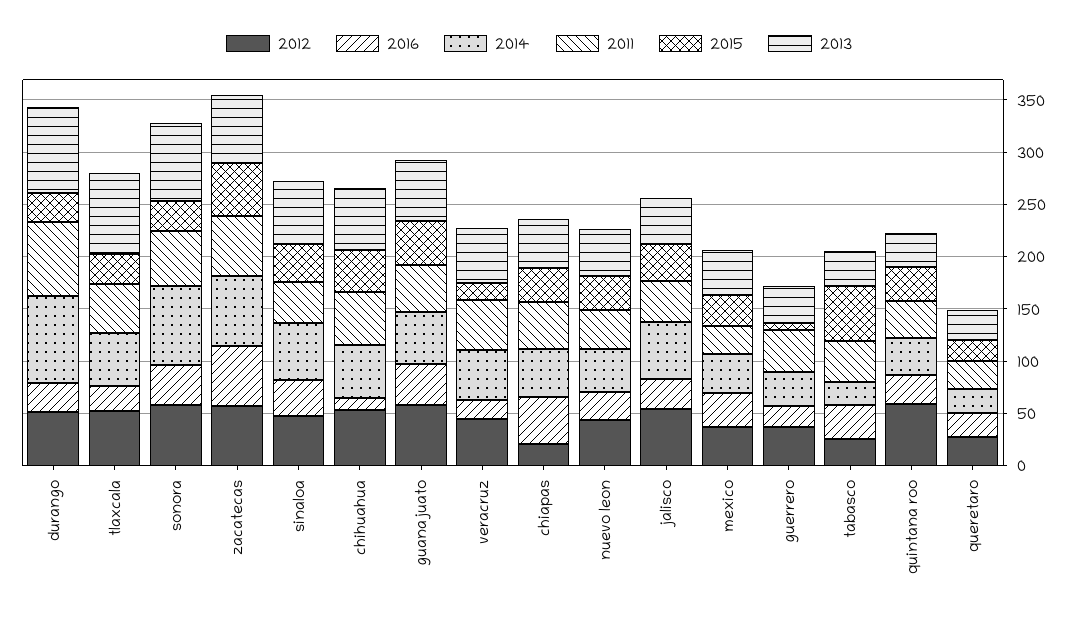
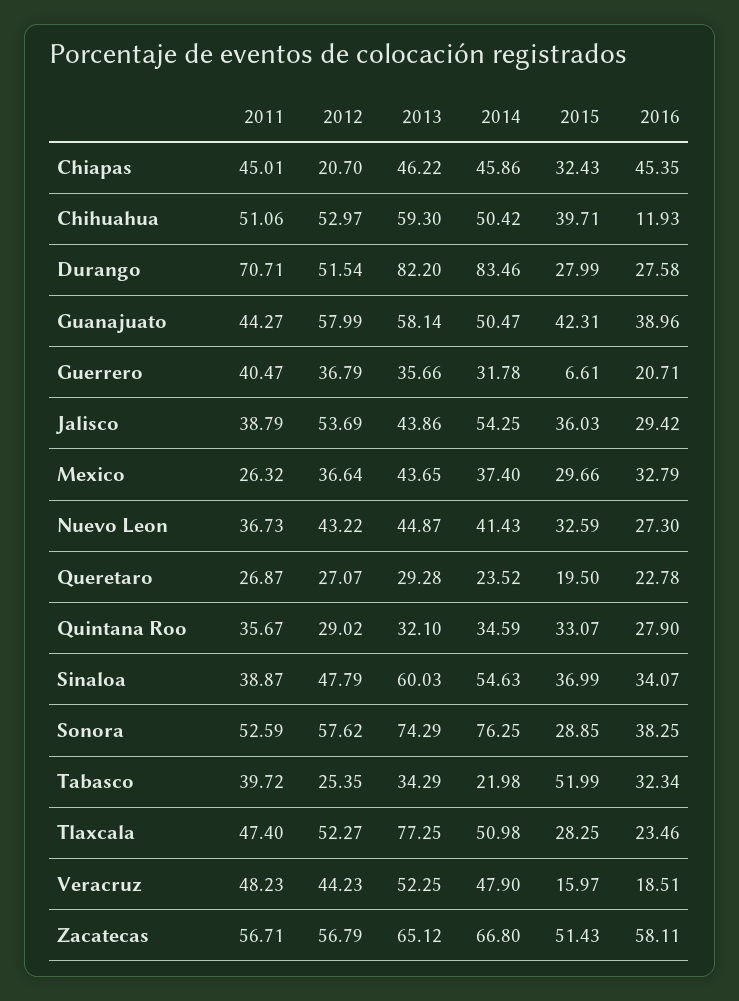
2012, quintana roo: 60 -> 29.02

